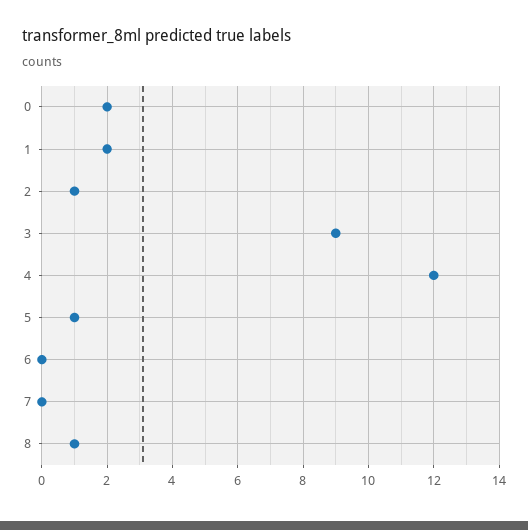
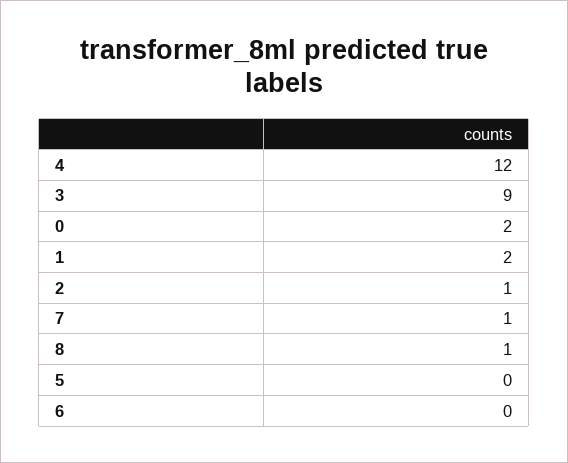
5: 1 -> 0
7: 0 -> 1

